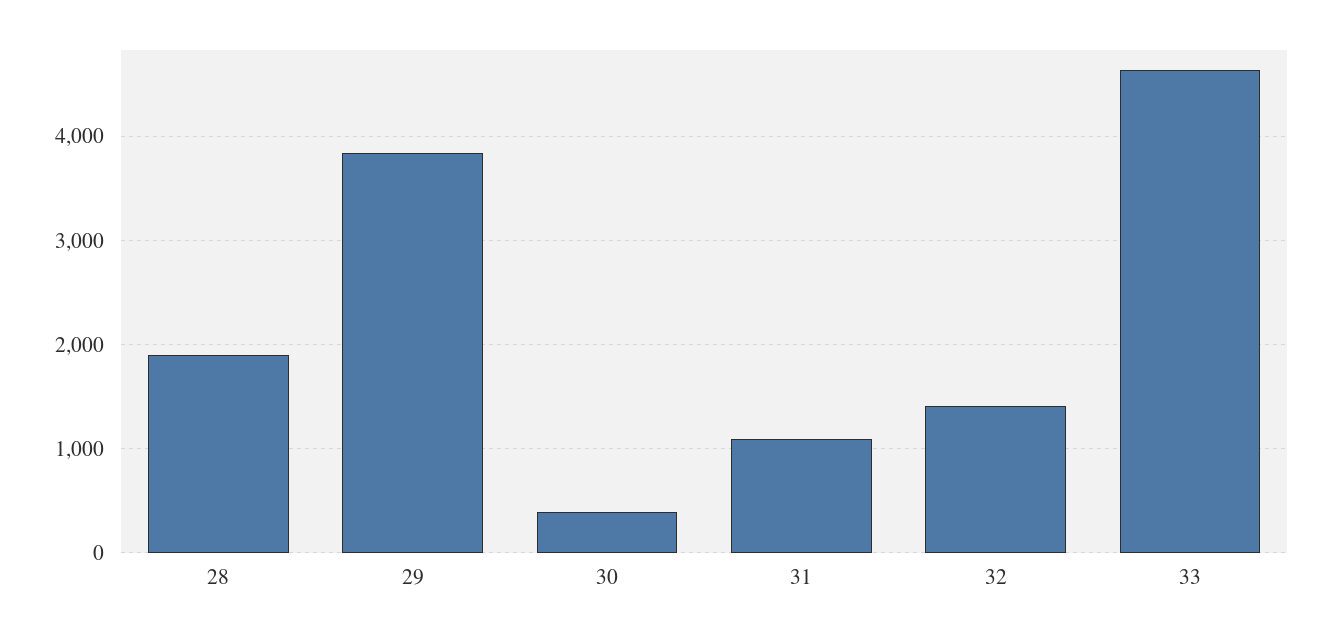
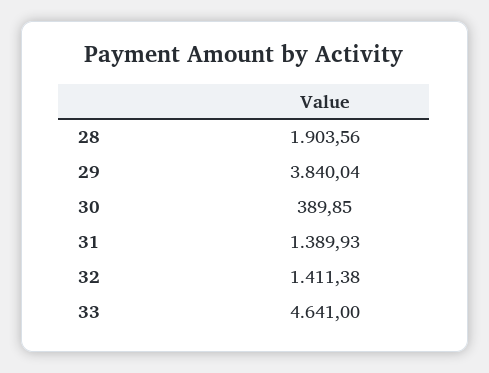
31: 1100 -> 1389.93

